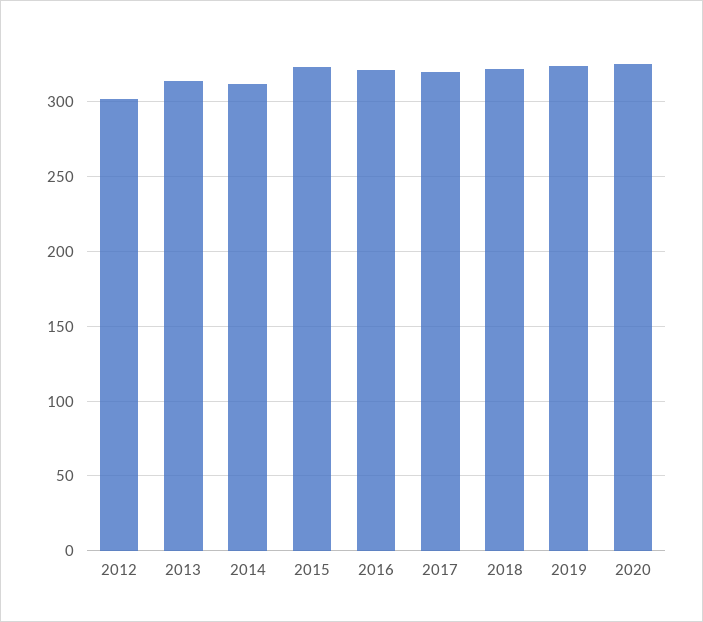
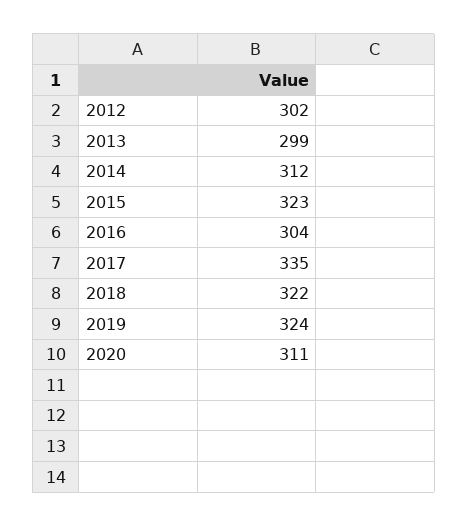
2013: 315 -> 299
2016: 320 -> 304
2017: 320 -> 335
2020: 325 -> 311

